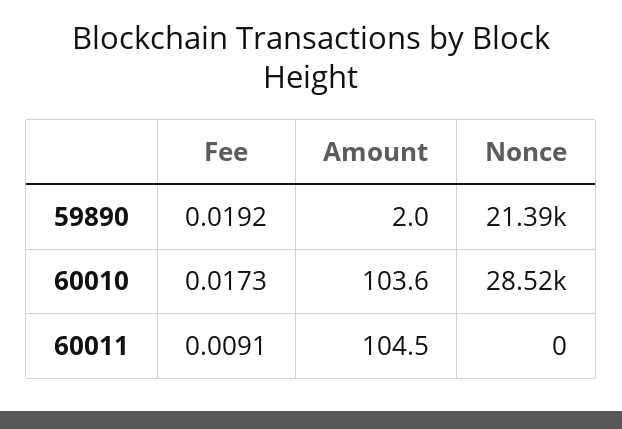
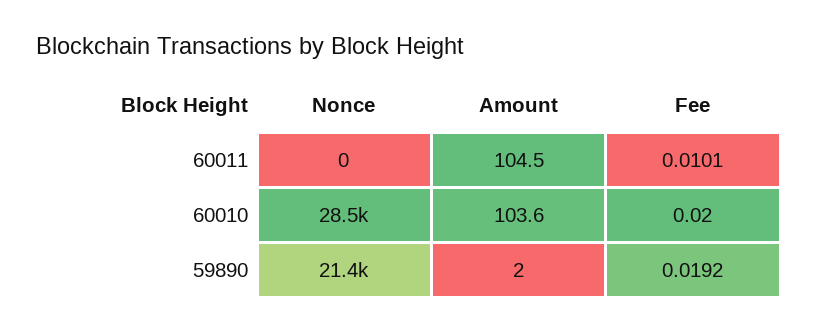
Fee, 60010: 0.0173 -> 0.02
Fee, 60011: 0.0091 -> 0.0101

